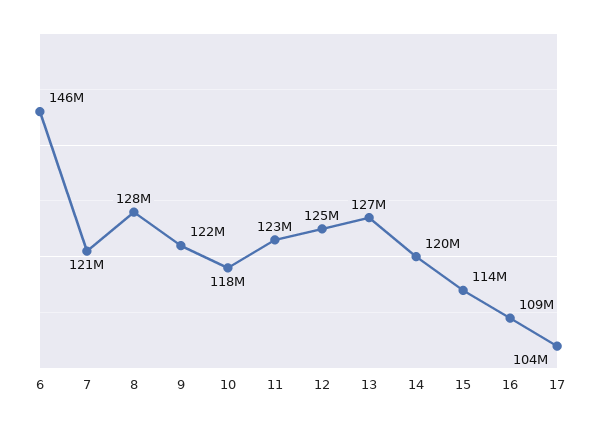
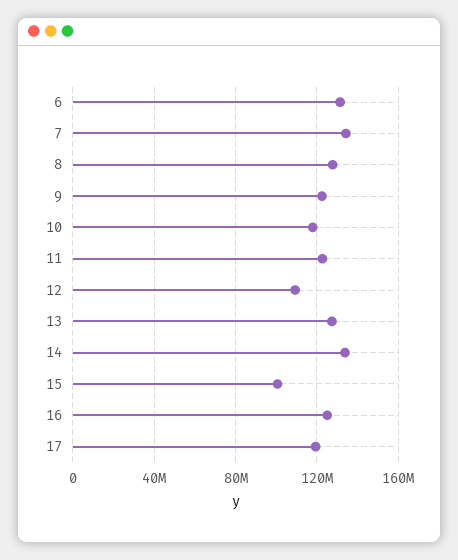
6: 146000000 -> 130000000
7: 121000000 -> 135000000
12: 125000000 -> 110000000
14: 120000000 -> 135000000
15: 114000000 -> 100000000
16: 109000000 -> 125000000
17: 104000000 -> 120000000

